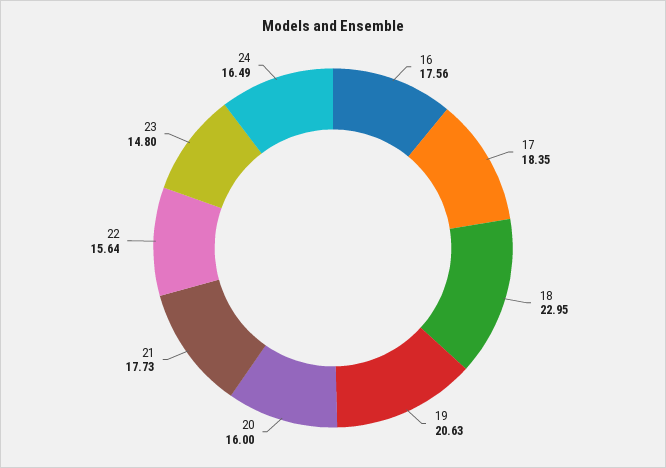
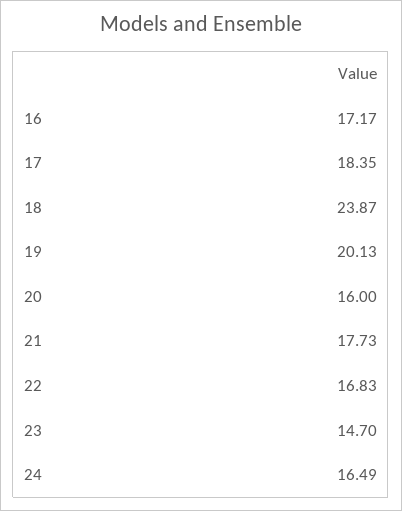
16: 17.56 -> 17.17
18: 22.95 -> 23.87
19: 20.63 -> 20.13
22: 15.64 -> 16.83
23: 14.8 -> 14.7

